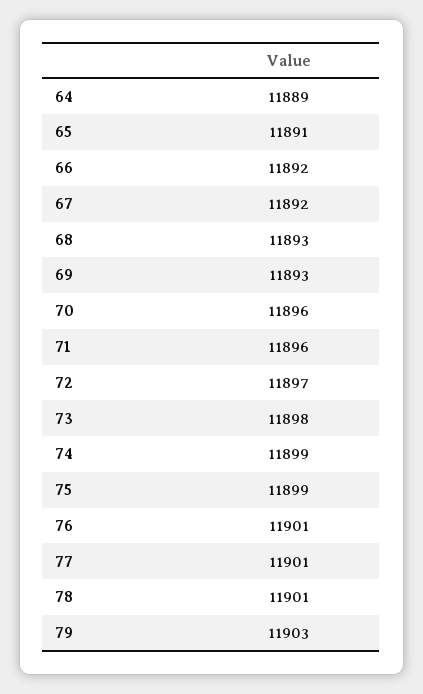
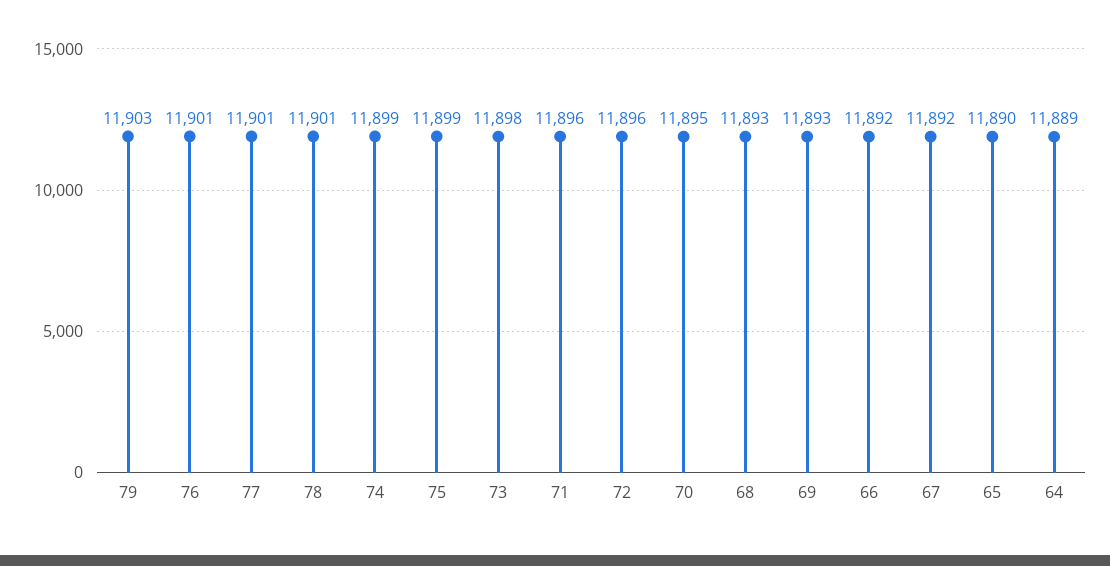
65: 11891 -> 11890
70: 11896 -> 11895
72: 11897 -> 11896

